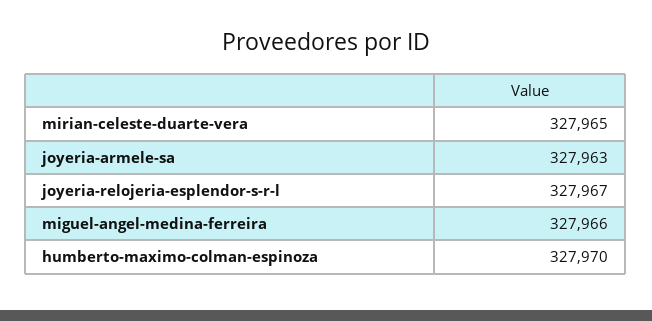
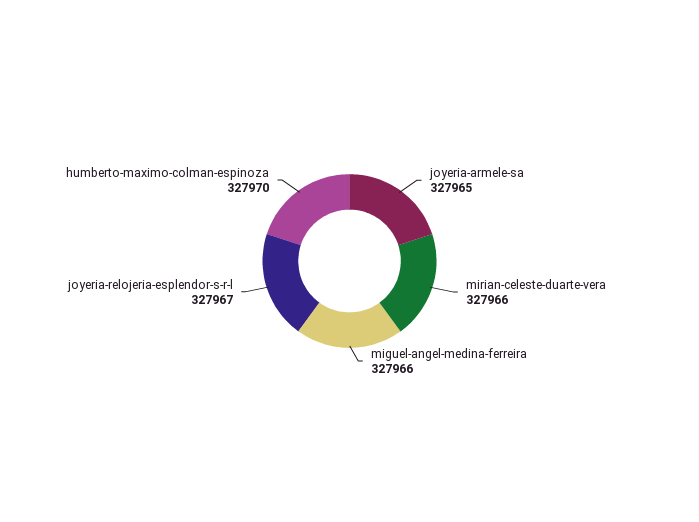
mirian-celeste-duarte-vera: 327965 -> 327966
joyeria-armele-sa: 327963 -> 327965

